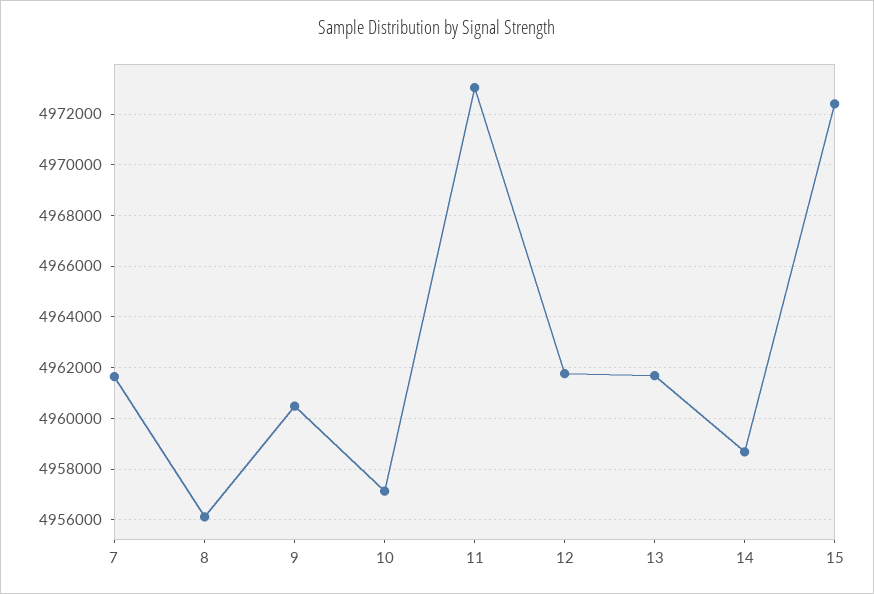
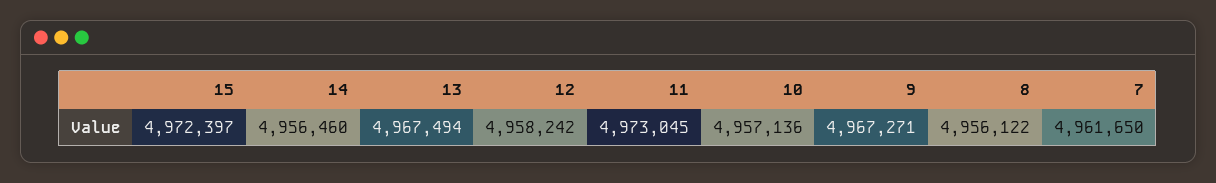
9: 4960500 -> 4967271
12: 4961750 -> 4958242
13: 4961750 -> 4967494
14: 4958750 -> 4956460

